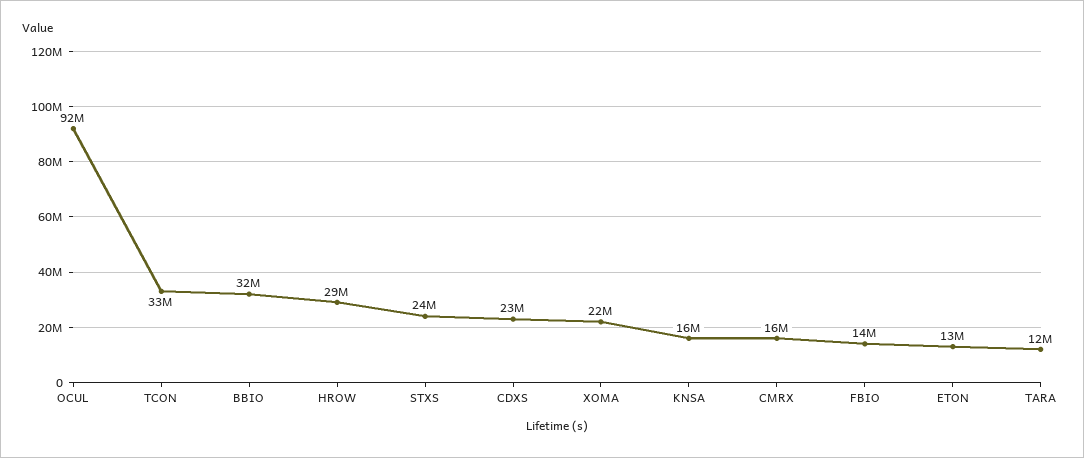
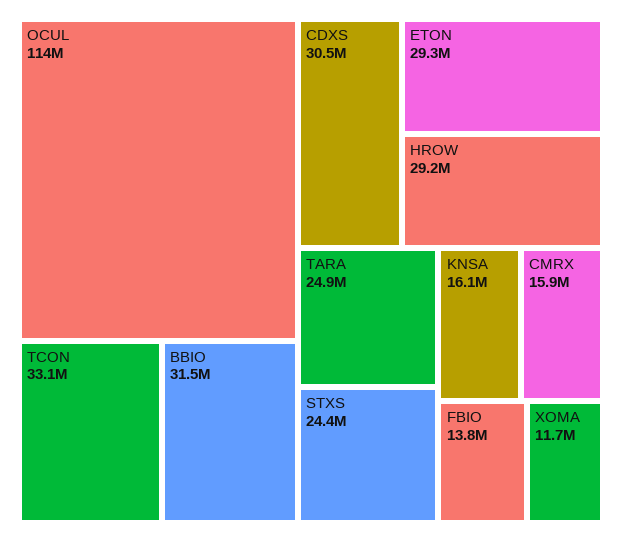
OCUL: 92000000 -> 114000000
CDXS: 23000000 -> 30500000
XOMA: 22000000 -> 11700000
ETON: 13000000 -> 29300000
TARA: 12000000 -> 24900000

